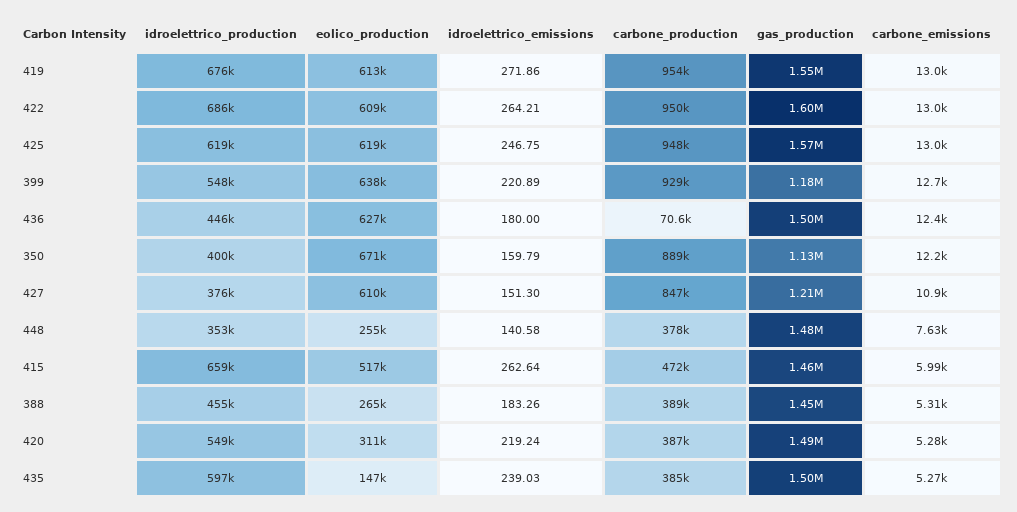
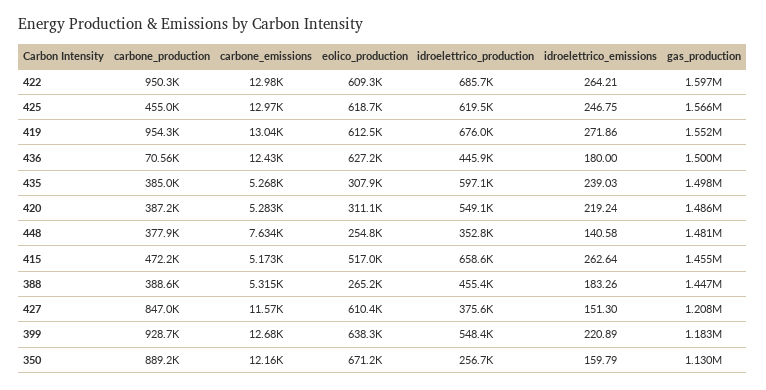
carbone_production, 425: 948000 -> 455000
idroelettrico_production, 350: 400000 -> 256700
carbone_emissions, 427: 10900 -> 11570
carbone_emissions, 415: 5990 -> 5173
eolico_production, 435: 147000 -> 307900

